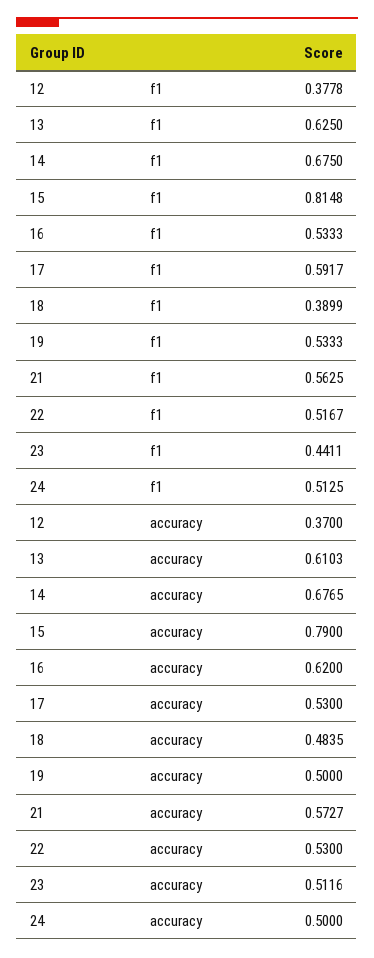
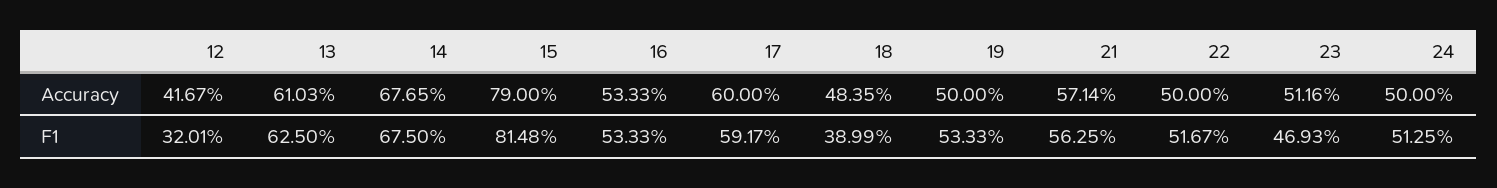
12, f1: 0.3778 -> 0.3201
23, f1: 0.4411 -> 0.4693
12, accuracy: 0.37 -> 0.4167
16, accuracy: 0.62 -> 0.5333
17, accuracy: 0.53 -> 0.6
21, accuracy: 0.5727 -> 0.5714
22, accuracy: 0.53 -> 0.5

